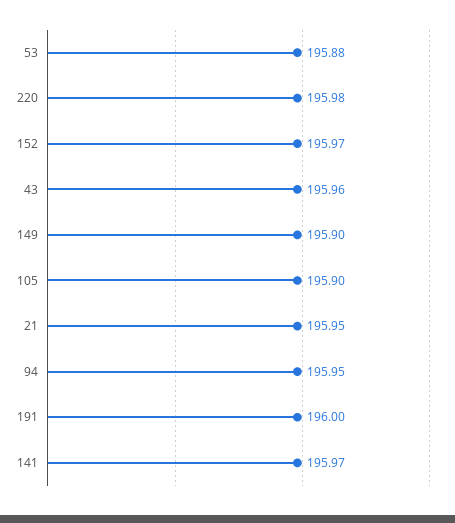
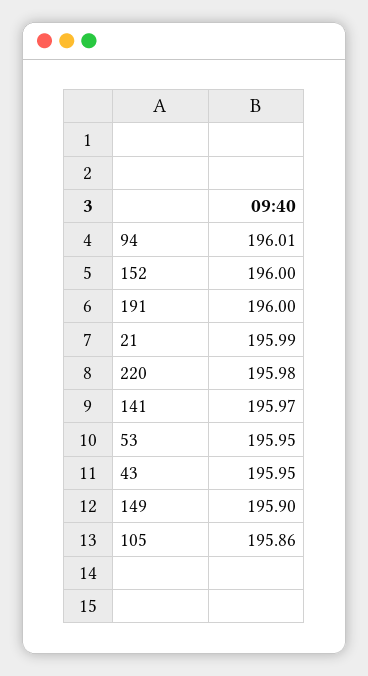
53: 195.88 -> 195.95
152: 195.97 -> 196
43: 195.96 -> 195.95
105: 195.9 -> 195.86
21: 195.95 -> 195.99
94: 195.95 -> 196.01

